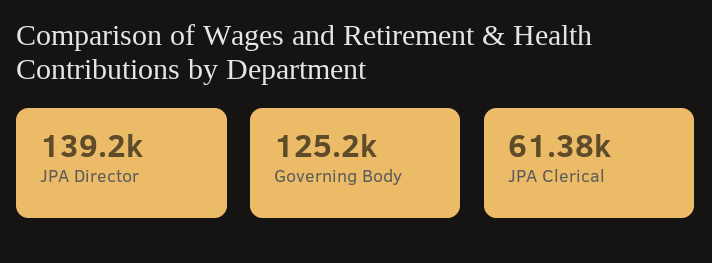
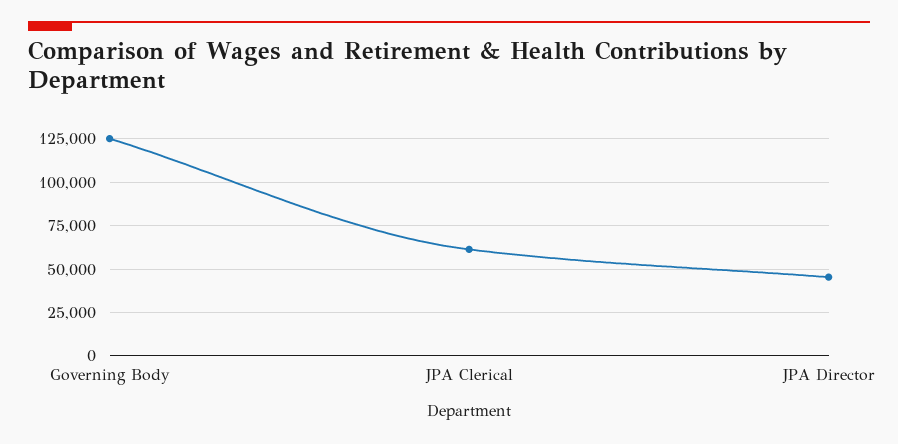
JPA Director: 139200 -> 45000

